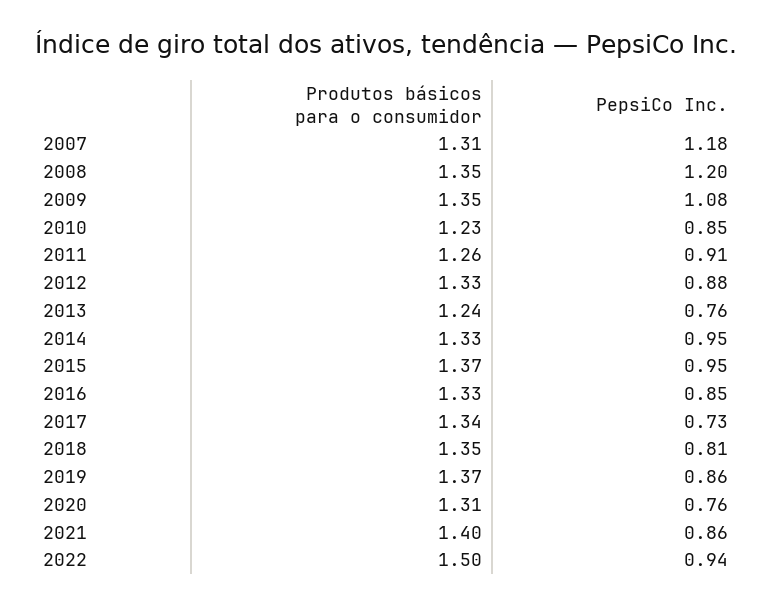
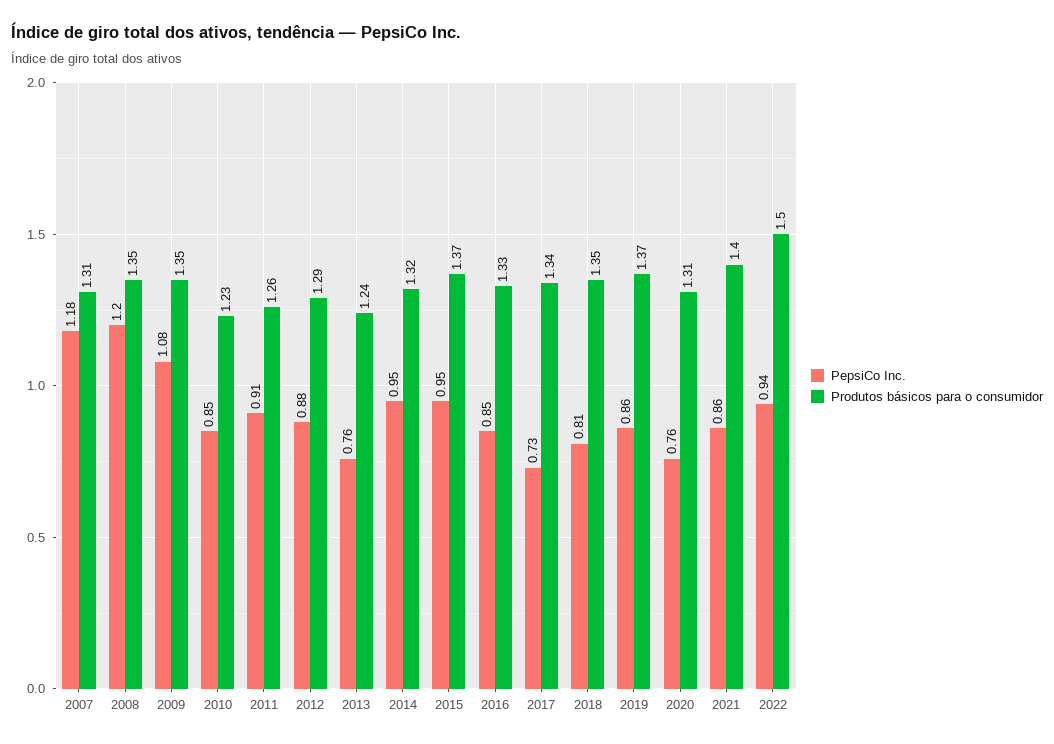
Produtos básicos para o consumidor, 2012: 1.33 -> 1.29
Produtos básicos para o consumidor, 2014: 1.33 -> 1.32

